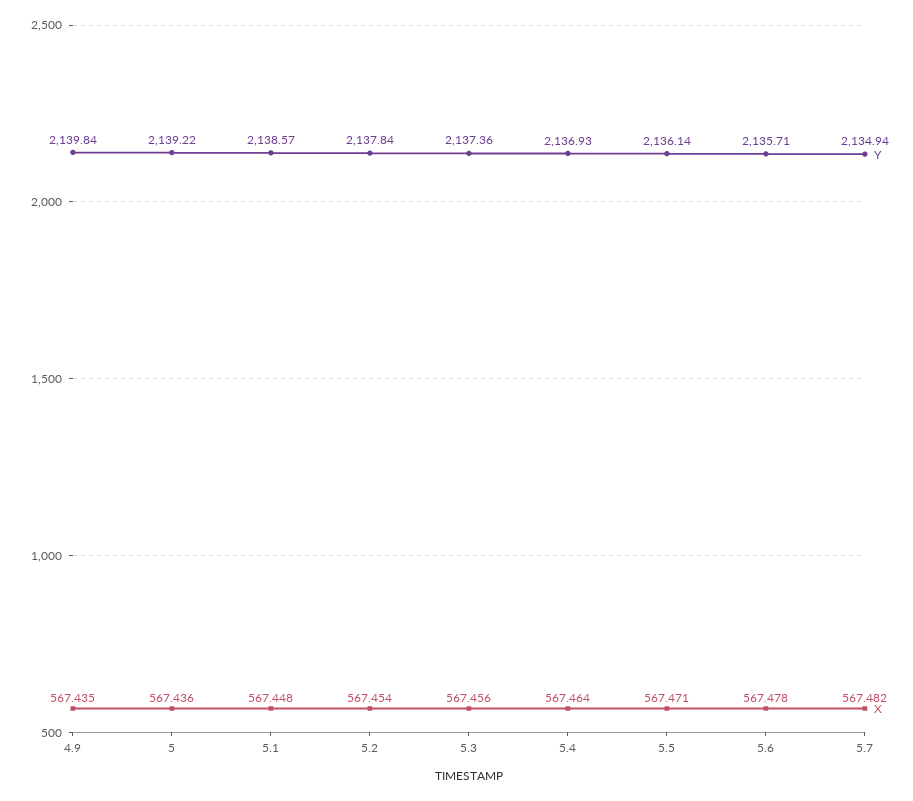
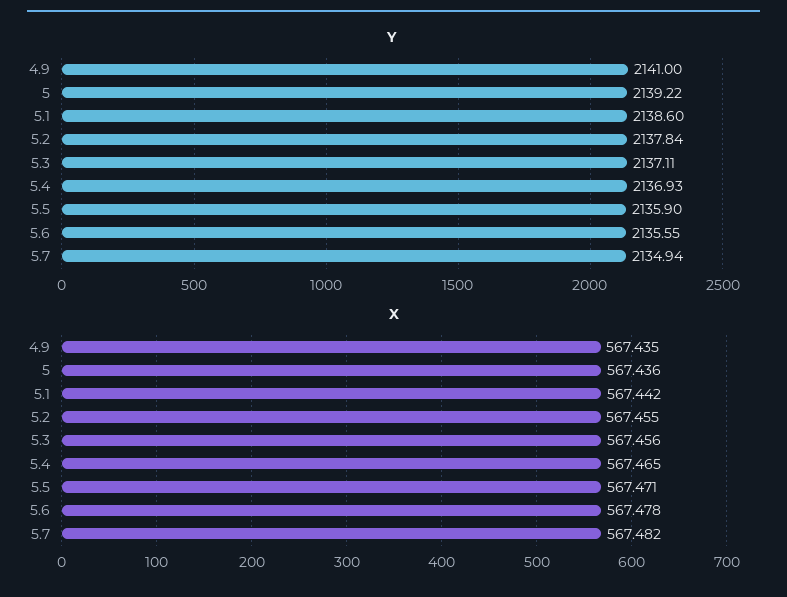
Y, 4.9: 2139.84 -> 2141
Y, 5.1: 2138.57 -> 2138.6
X, 5.1: 567.448 -> 567.442
X, 5.2: 567.454 -> 567.455
Y, 5.3: 2137.36 -> 2137.11
X, 5.4: 567.464 -> 567.465
Y, 5.5: 2136.14 -> 2135.9
Y, 5.6: 2135.71 -> 2135.55

